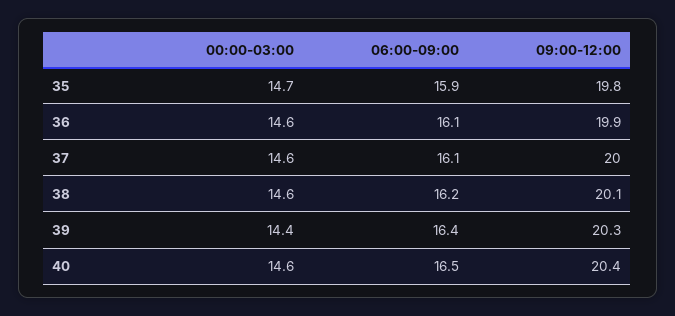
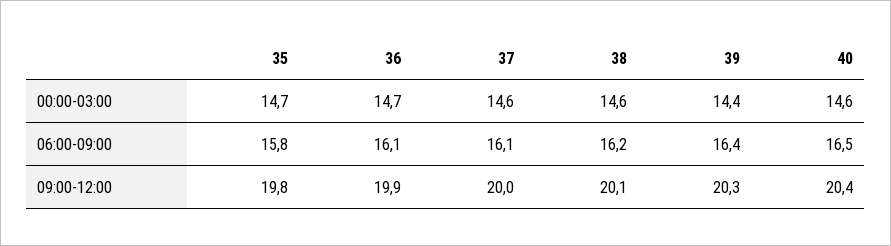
06:00-09:00, 35: 15.9 -> 15.8
00:00-03:00, 36: 14.6 -> 14.7

